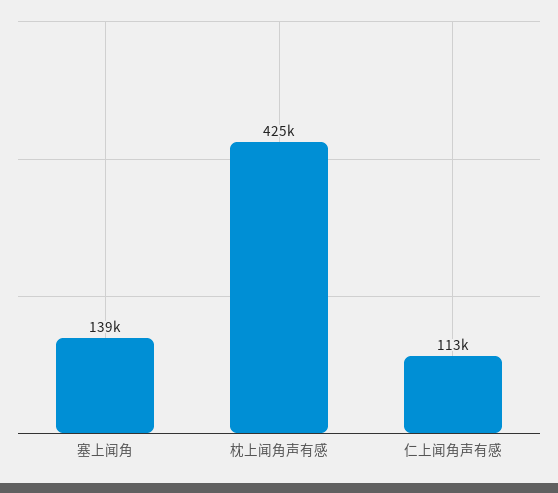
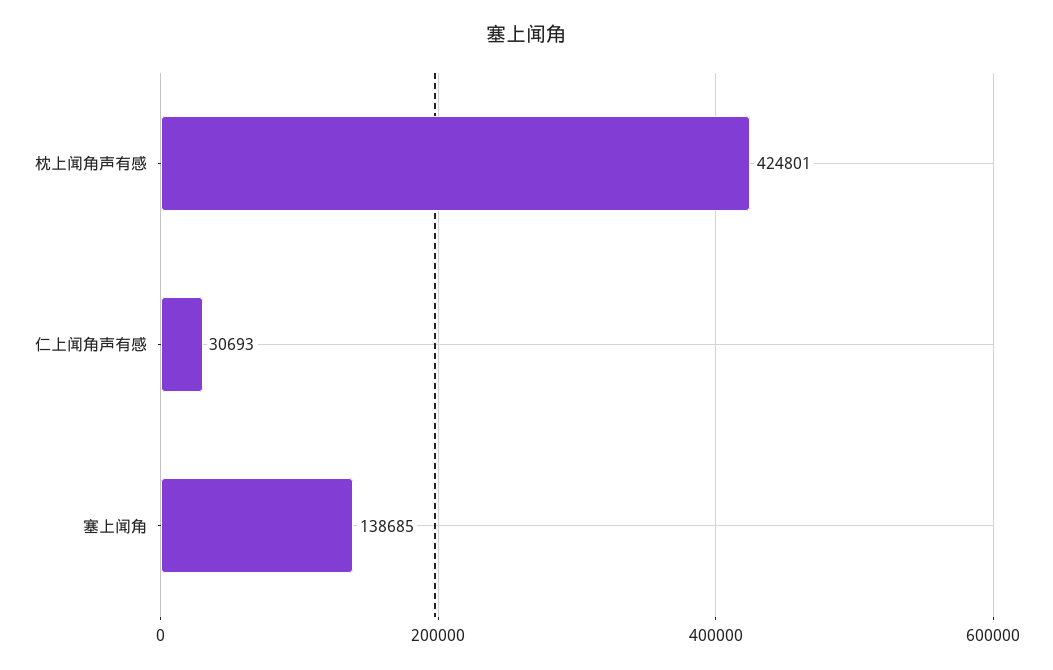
仁上闻角声有感: 113000 -> 30693

